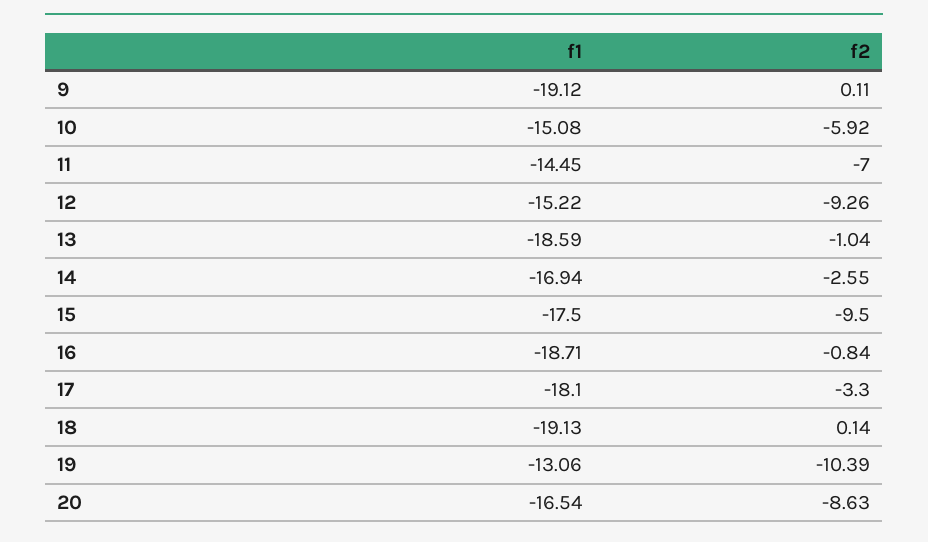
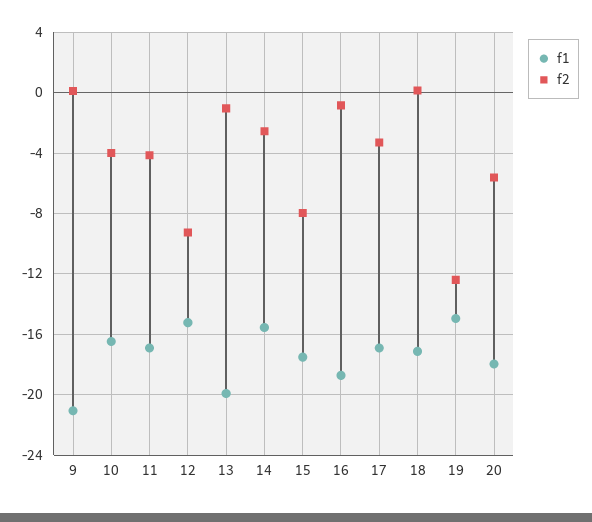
f1, 9: -19.12 -> -21
f1, 10: -15.08 -> -16.5
f2, 10: -5.92 -> -4
f1, 11: -14.45 -> -17
f2, 11: -7 -> -4
f1, 13: -18.59 -> -20
f1, 14: -16.94 -> -15.5
f2, 15: -9.5 -> -8
f1, 17: -18.1 -> -17
f1, 18: -19.13 -> -17
f1, 19: -13.06 -> -15
f2, 19: -10.39 -> -12.5
f1, 20: -16.54 -> -18
f2, 20: -8.63 -> -5.5

